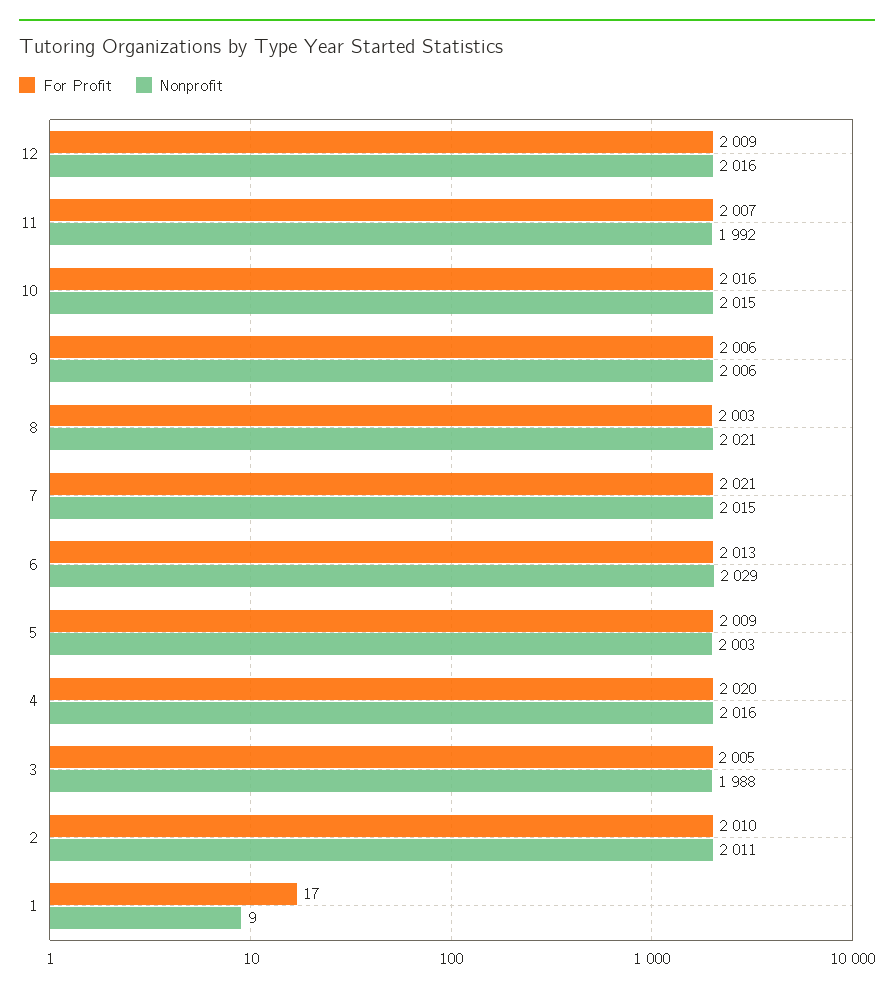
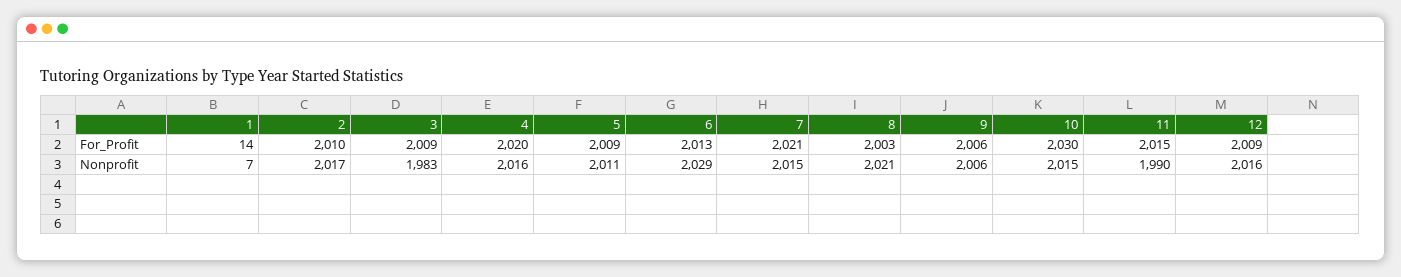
For Profit, 11: 2007 -> 2015
Nonprofit, 11: 1992 -> 1990
For Profit, 10: 2016 -> 2030
Nonprofit, 5: 2003 -> 2011
For Profit, 3: 2005 -> 2009
Nonprofit, 3: 1988 -> 1983
Nonprofit, 2: 2011 -> 2017
For Profit, 1: 17 -> 14
Nonprofit, 1: 9 -> 7

